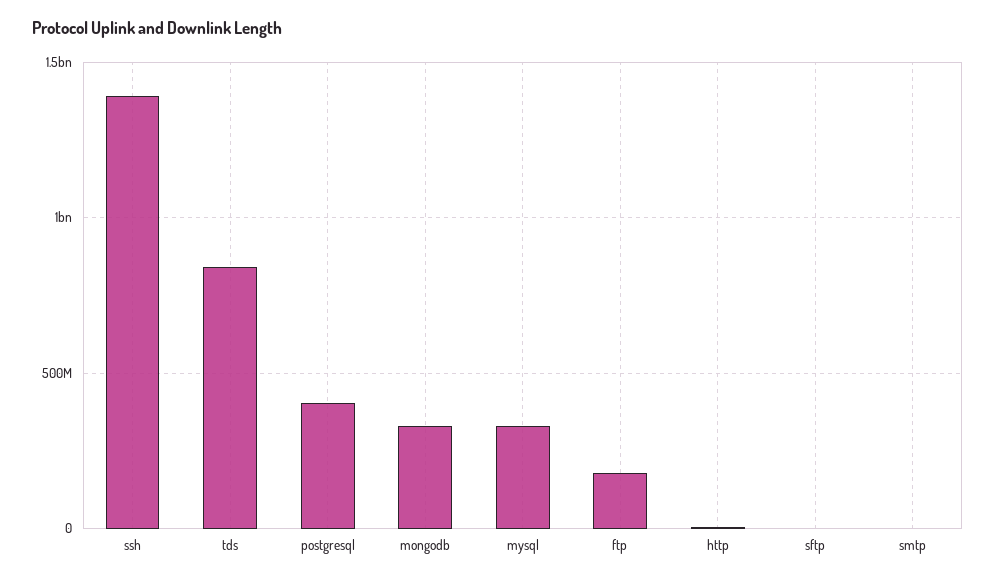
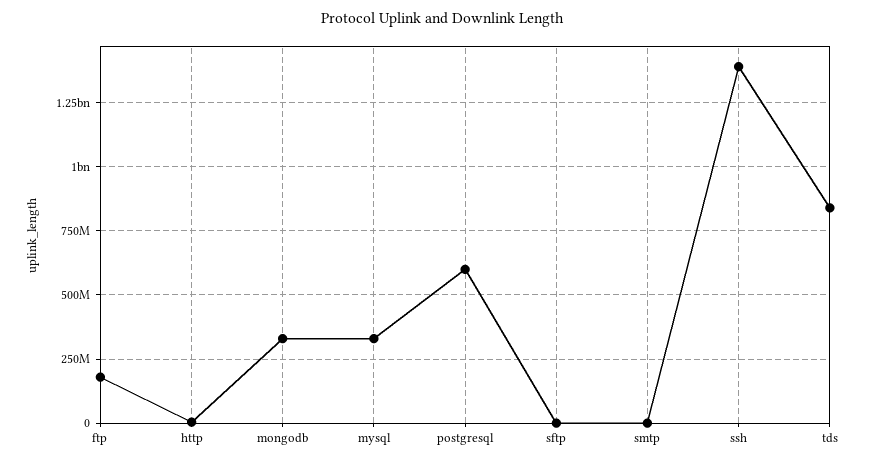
postgresql: 400000000 -> 600000000

